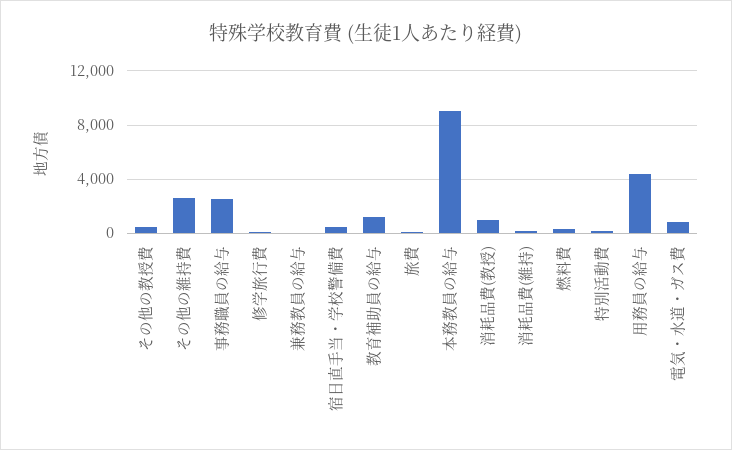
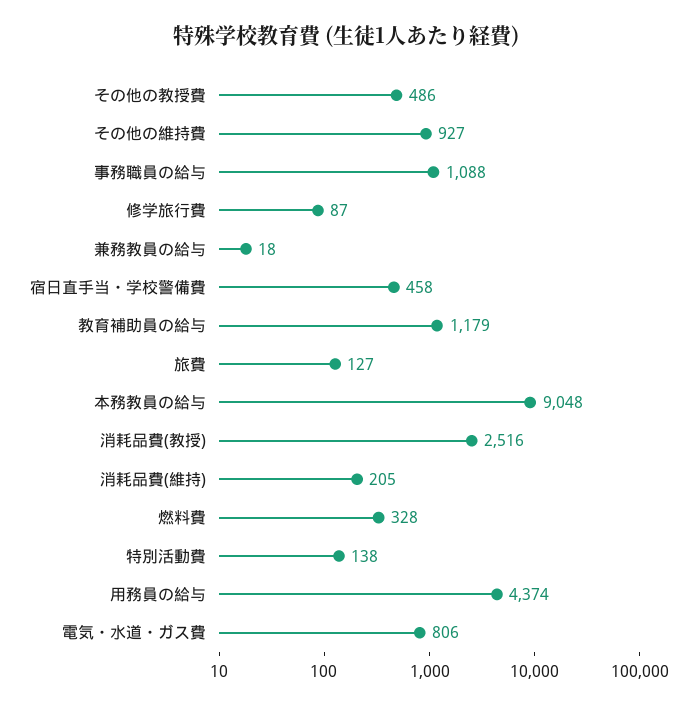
その他の維持費: 2500 -> 927
事務職員の給与: 2500 -> 1088
消耗品費(教授): 1000 -> 2516

